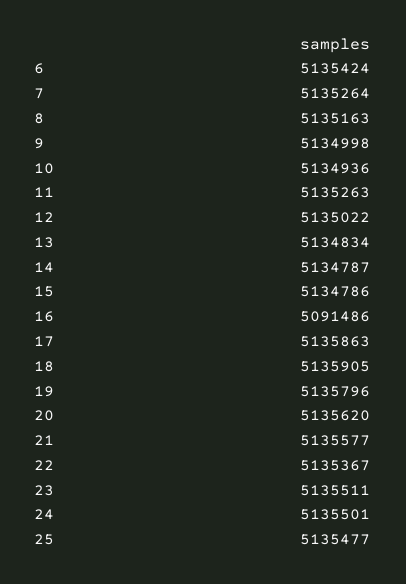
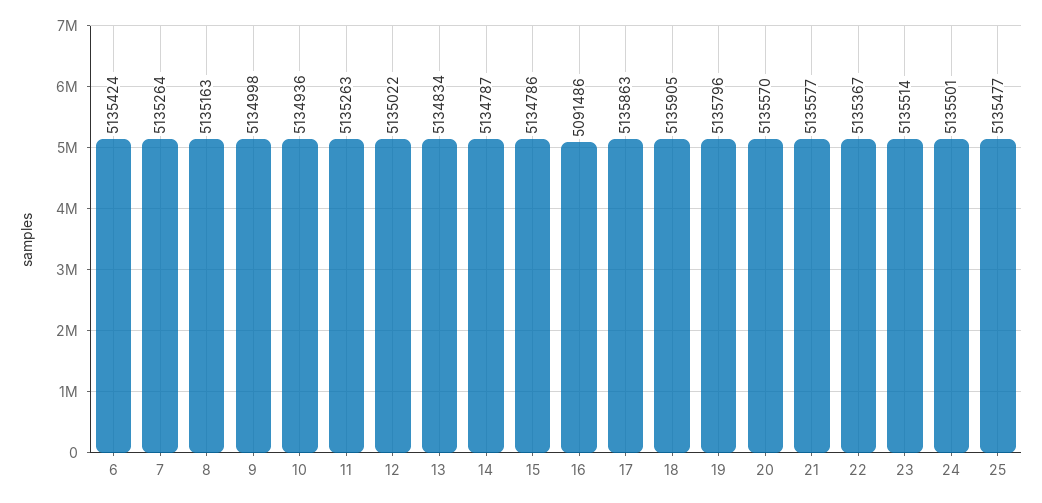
20: 5135620 -> 5135570
23: 5135511 -> 5135514

